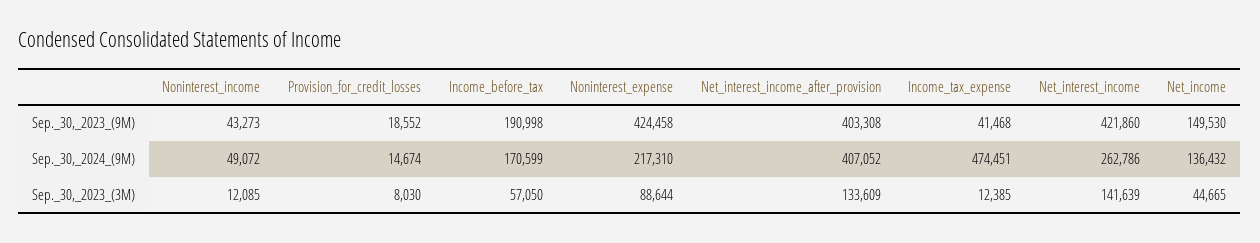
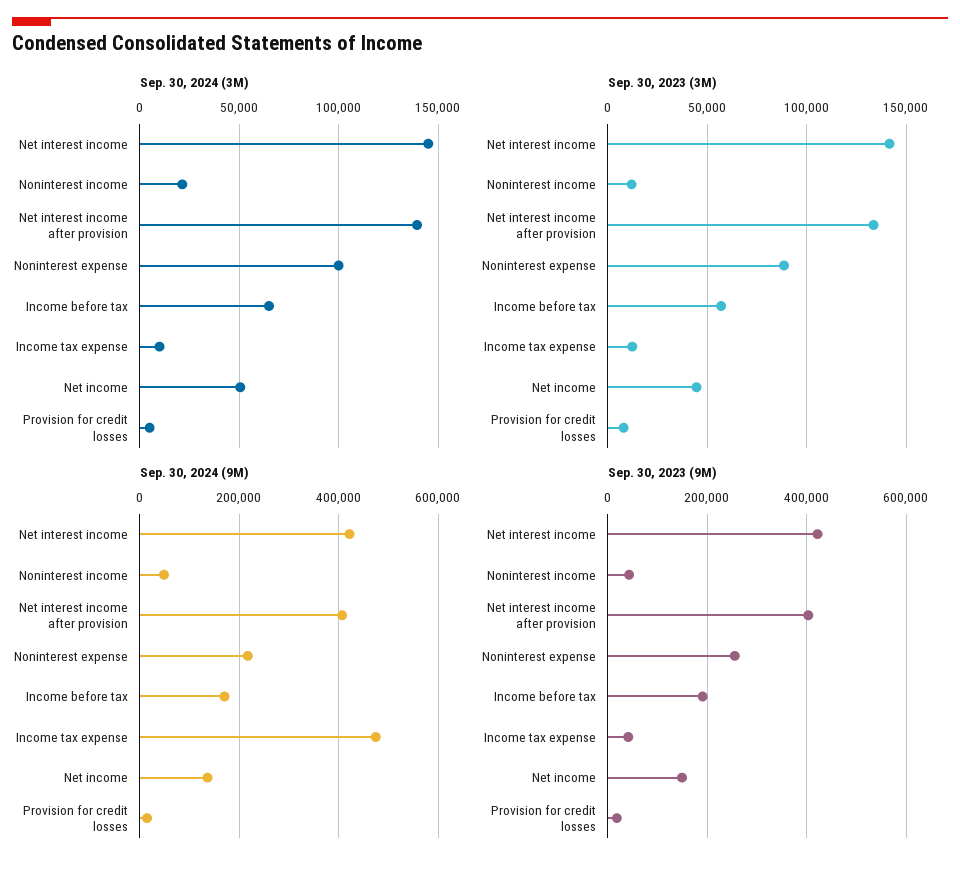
Sep._30,_2023_(9M), Noninterest_expense: 424458 -> 260000
Sep._30,_2024_(9M), Net_interest_income: 262786 -> 420000
Sep. 30, 2024 (3M), Net_interest_income: none -> 145000
Sep. 30, 2024 (3M), Noninterest_income: none -> 20000
Sep. 30, 2024 (3M), Net_interest_income_after_provision: none -> 140000
Sep. 30, 2024 (3M), Noninterest_expense: none -> 100000
Sep. 30, 2024 (3M), Income_before_tax: none -> 65000
Sep. 30, 2024 (3M), Income_tax_expense: none -> 10000
Sep. 30, 2024 (3M), Net_income: none -> 50000
Sep. 30, 2024 (3M), Provision_for_credit_losses: none -> 5000

